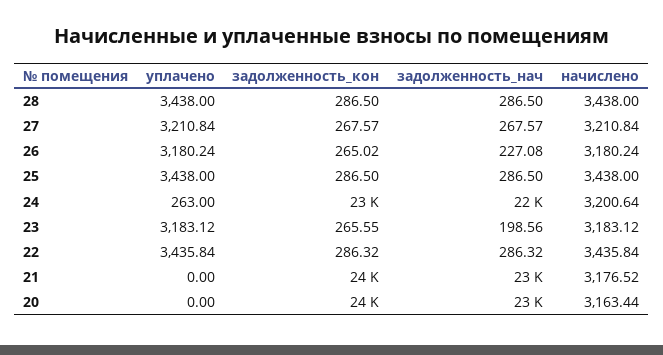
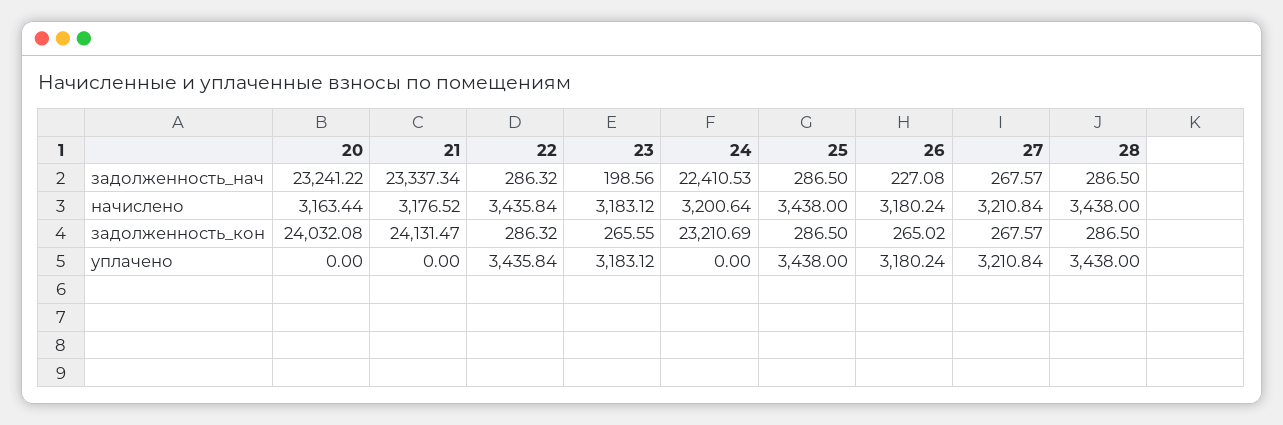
уплачено, 24: 263 -> 0

